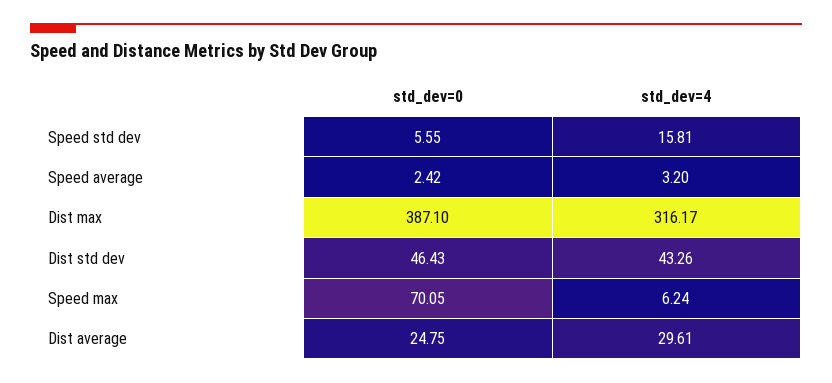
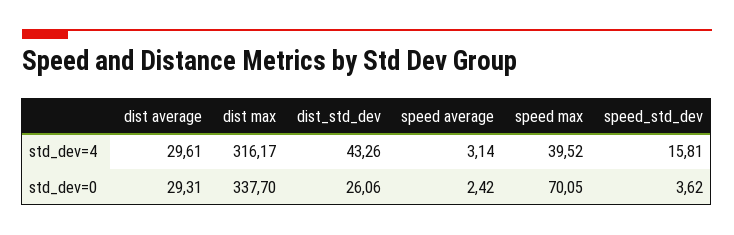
std_dev=0, Speed std dev: 5.55 -> 3.62
std_dev=4, Speed average: 3.2 -> 3.14
std_dev=0, Dist max: 387.1 -> 337.7
std_dev=0, Dist std dev: 46.43 -> 26.06
std_dev=4, Speed max: 6.24 -> 39.52
std_dev=0, Dist average: 24.75 -> 29.31

